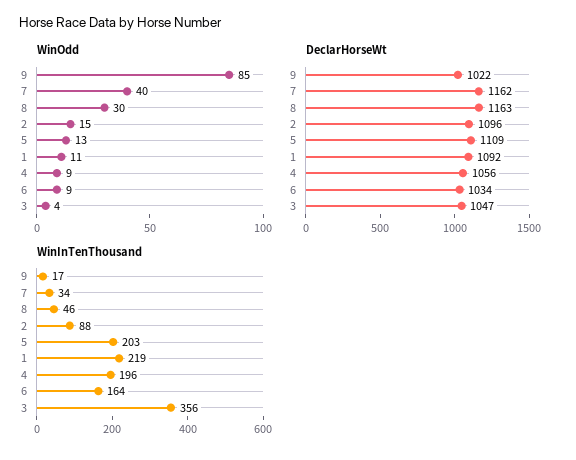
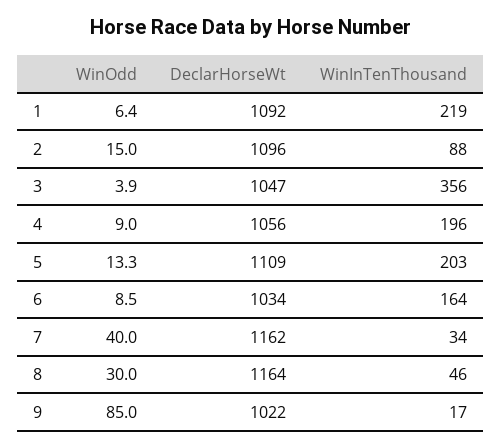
WinOdd, 1: 11 -> 6.4
DeclarHorseWt, 8: 1163 -> 1164

